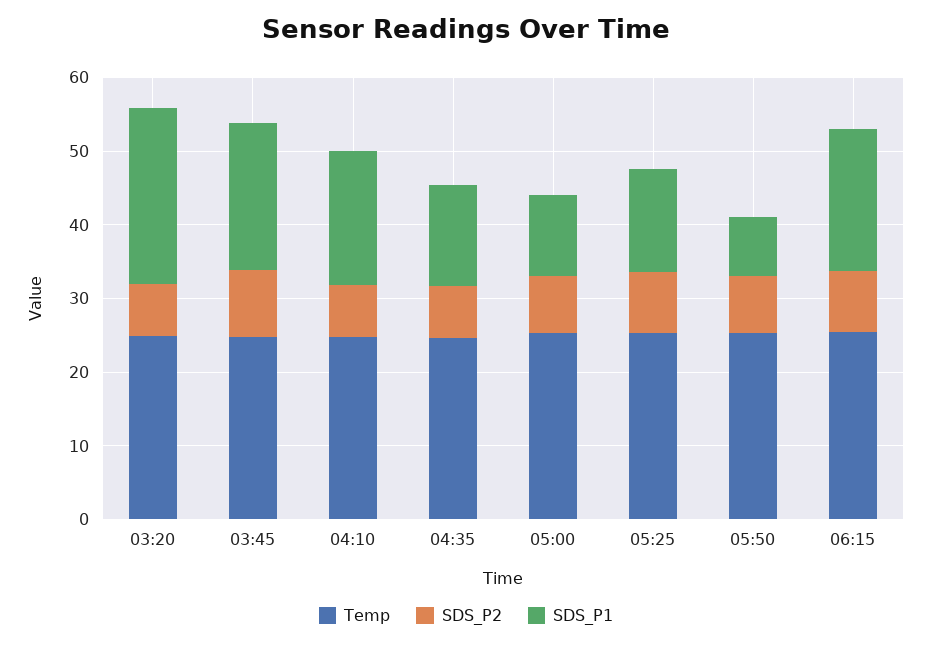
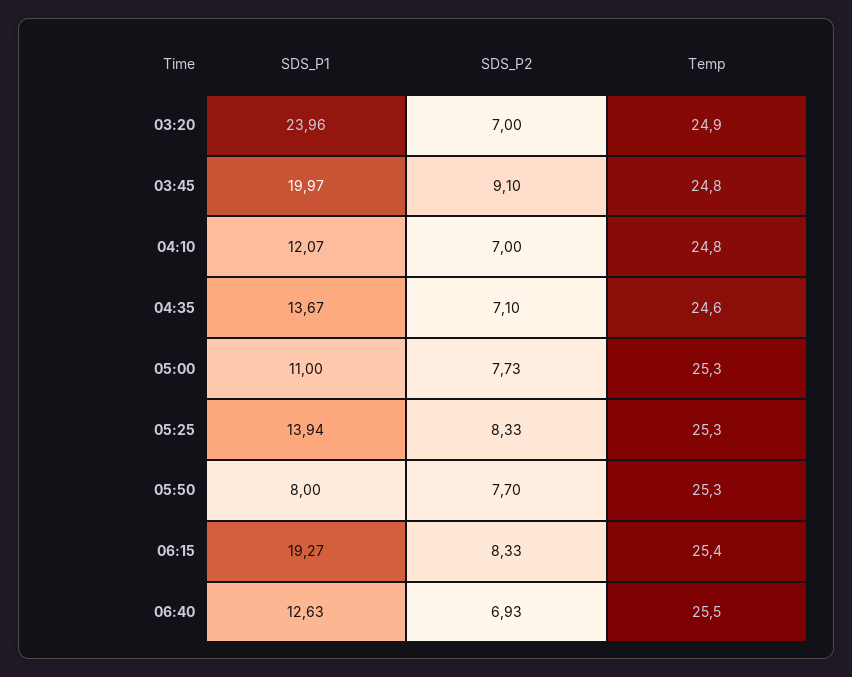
SDS_P1, 04:10: 18 -> 12.07
SDS_P1, 06:40: none -> 12.63
SDS_P2, 06:40: none -> 6.93
Temp, 06:40: none -> 25.5

